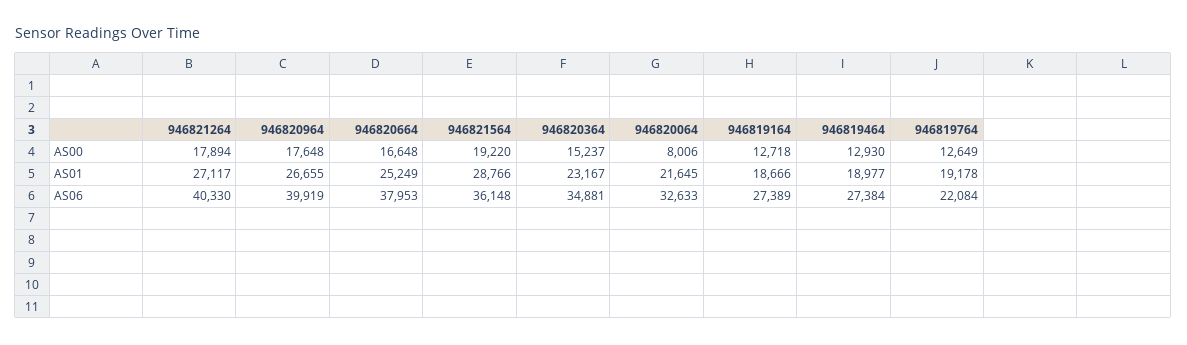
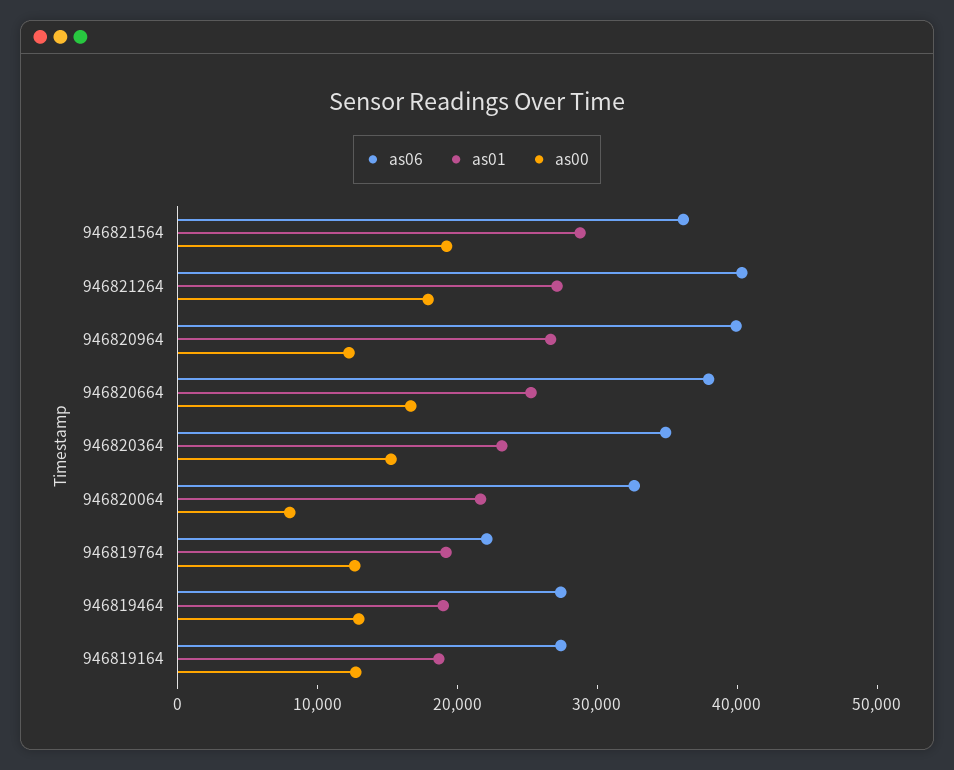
AS00, 946820964: 17648 -> 12000

